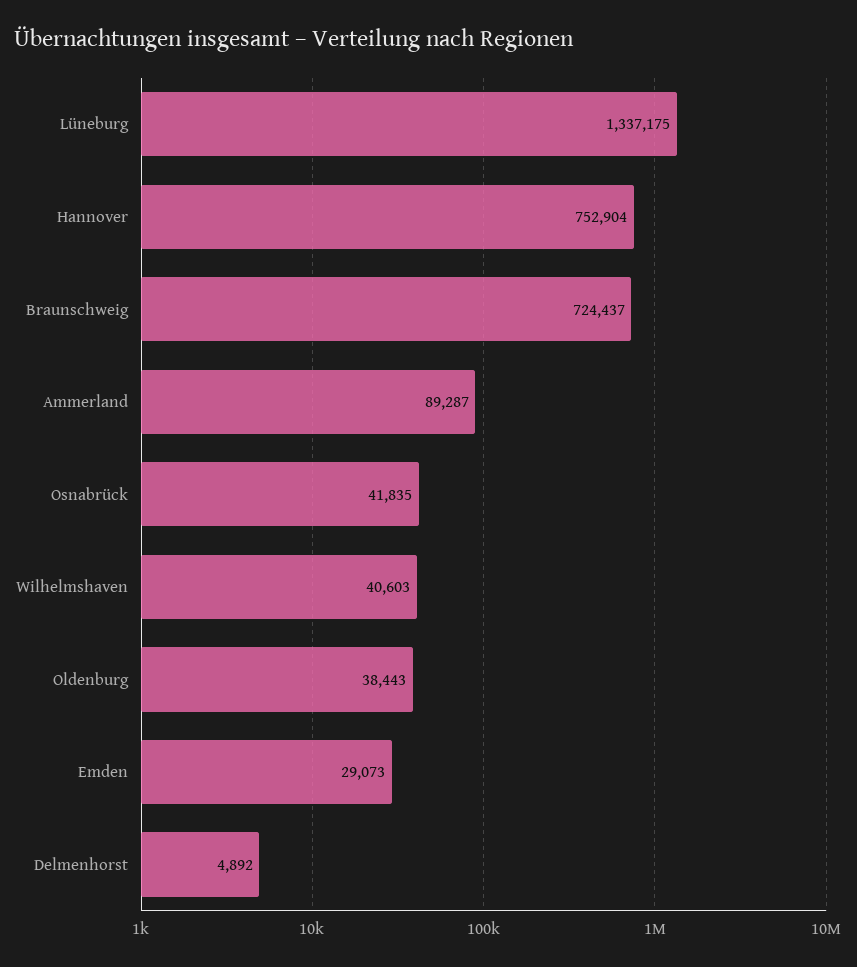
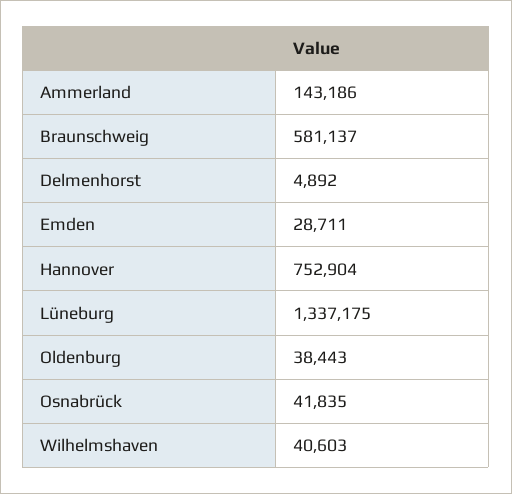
Braunschweig: 724437 -> 581137
Ammerland: 89287 -> 143186
Emden: 29073 -> 28711

